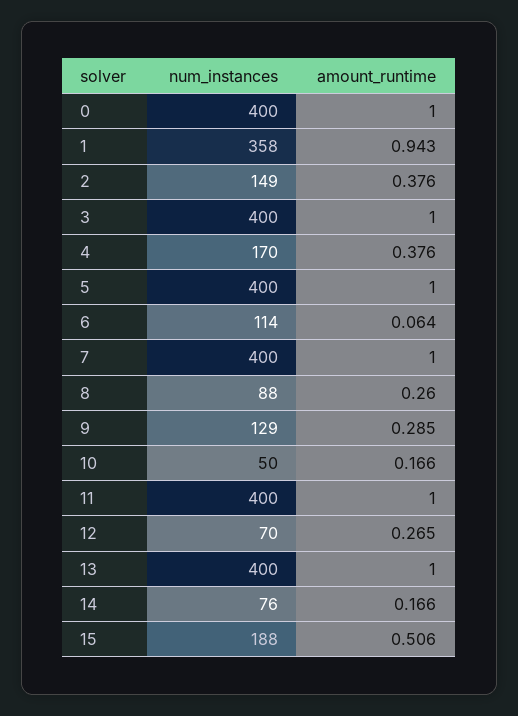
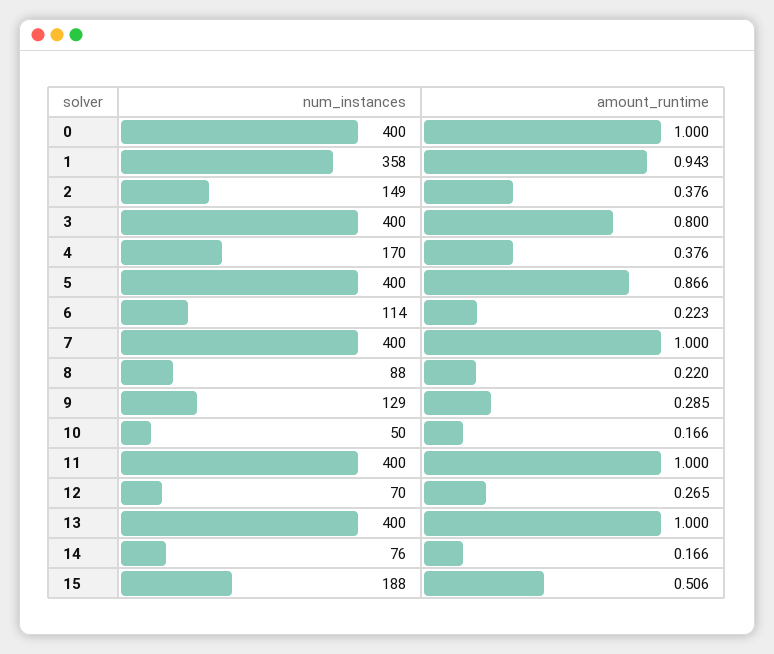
amount_runtime, 3: 1 -> 0.8
amount_runtime, 5: 1 -> 0.866
amount_runtime, 6: 0.064 -> 0.223
amount_runtime, 8: 0.26 -> 0.22

